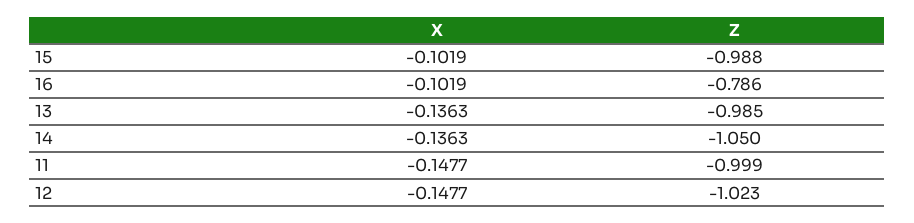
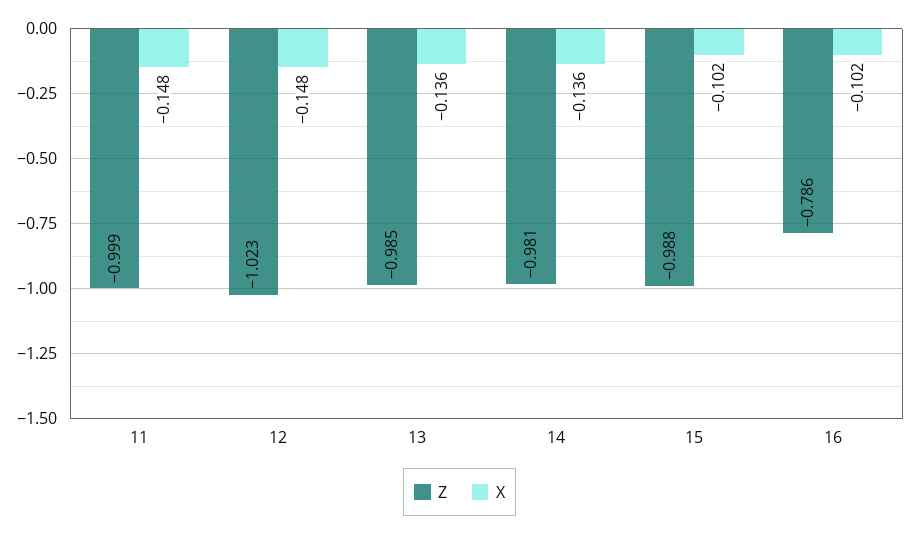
Z, 14: -1.05 -> -0.981

